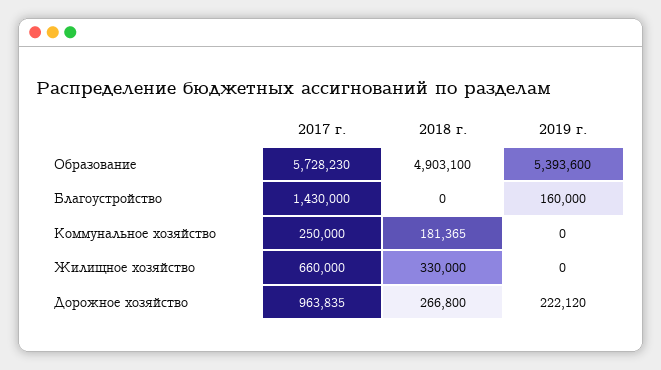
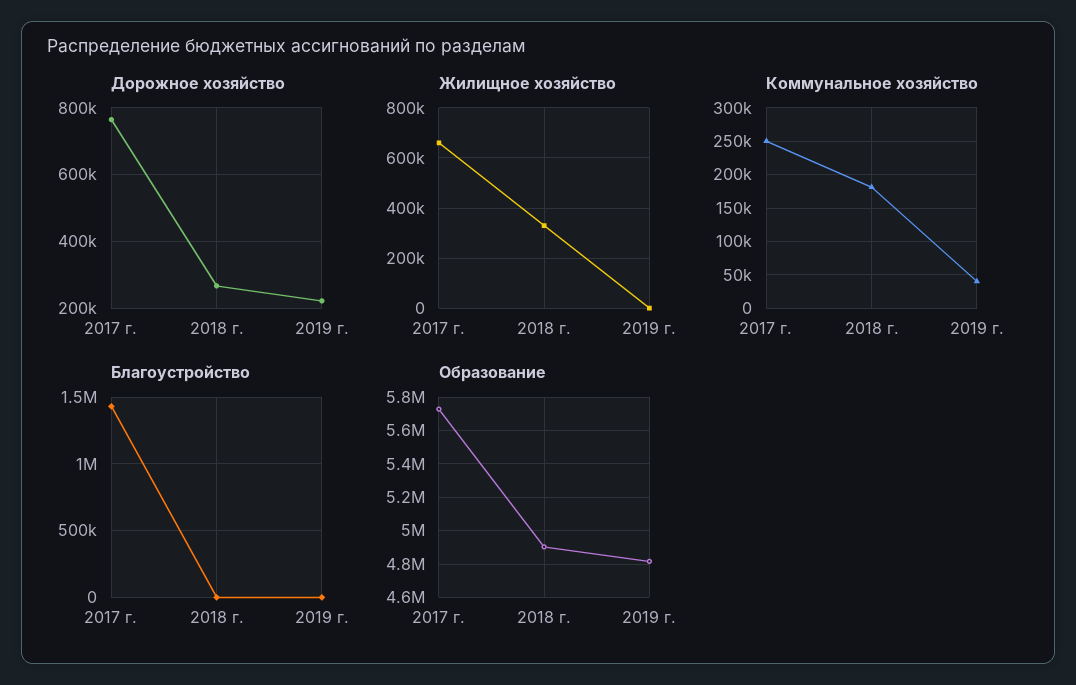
Образование, 2019 г.: 5393600 -> 4800000
Благоустройство, 2019 г.: 160000 -> 0
Коммунальное хозяйство, 2019 г.: 0 -> 40000
Дорожное хозяйство, 2017 г.: 963835 -> 760000

